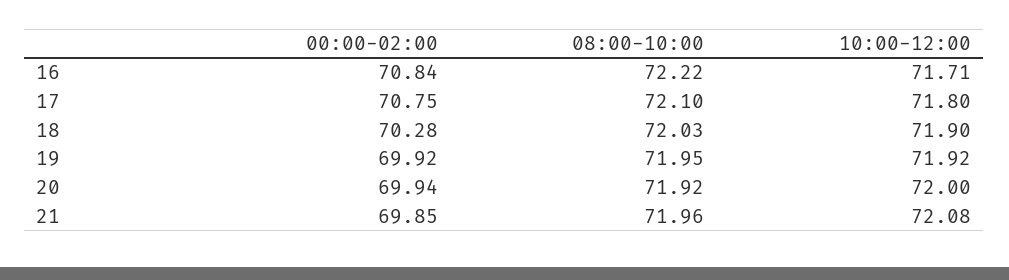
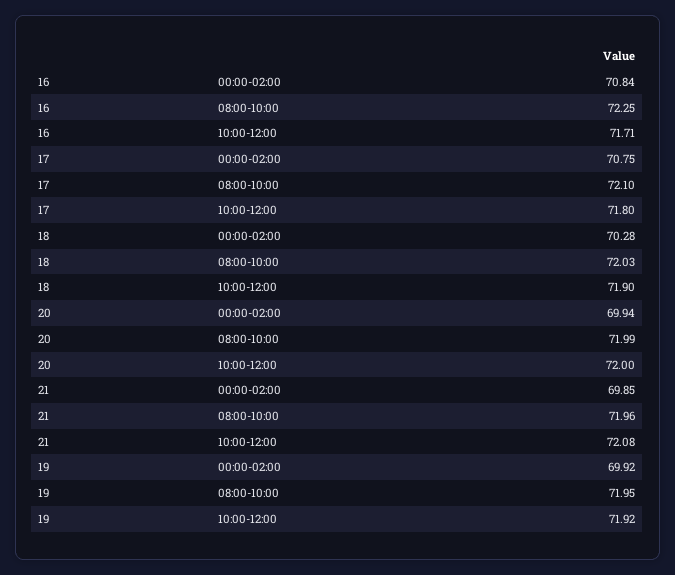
08:00-10:00, 16: 72.22 -> 72.25
08:00-10:00, 20: 71.92 -> 71.99

